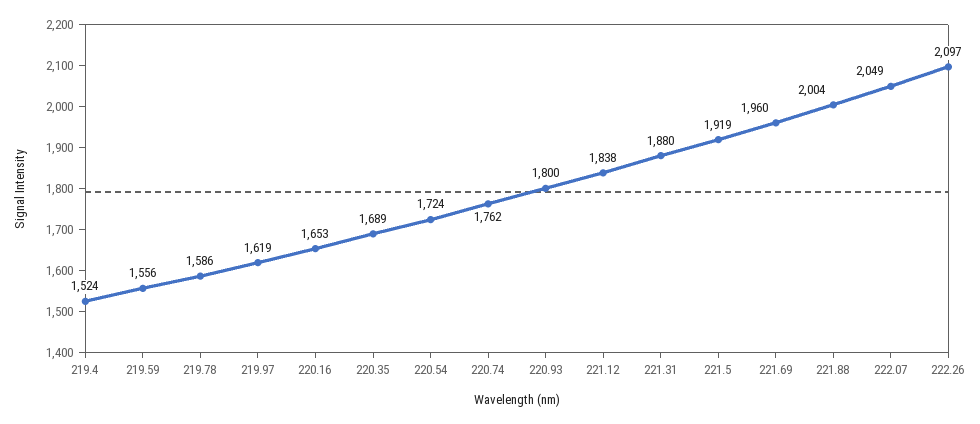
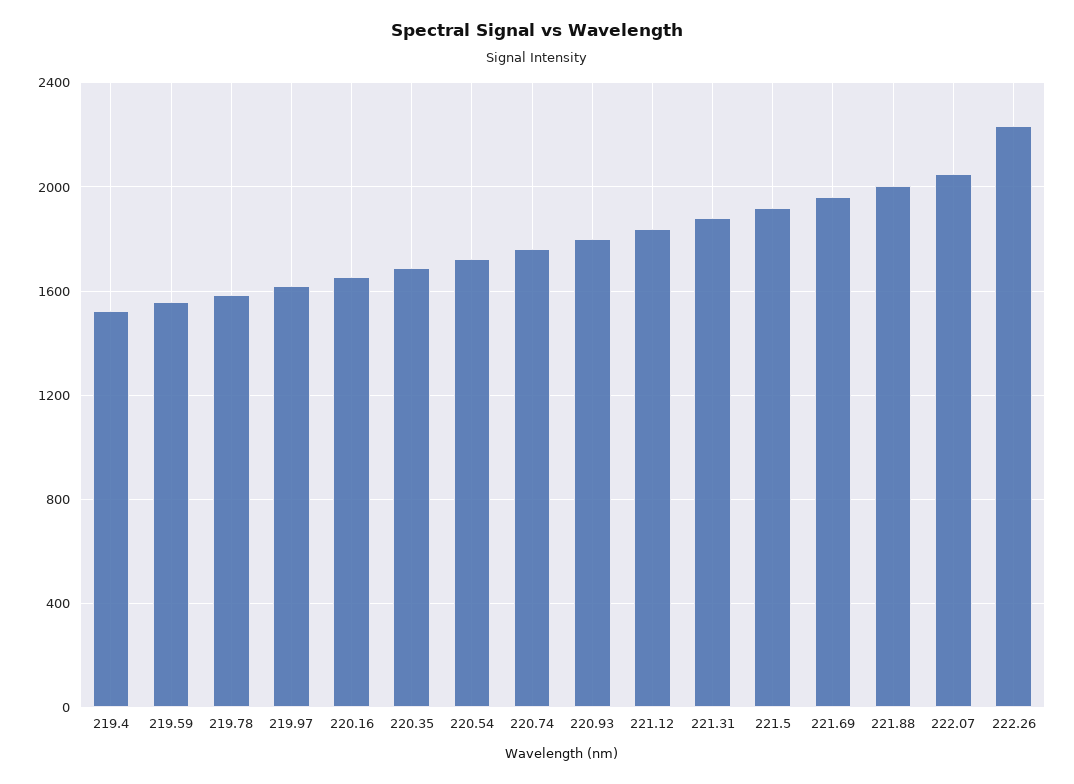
222.26: 2097 -> 2250

